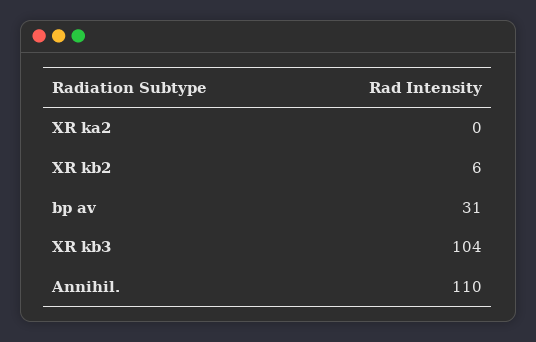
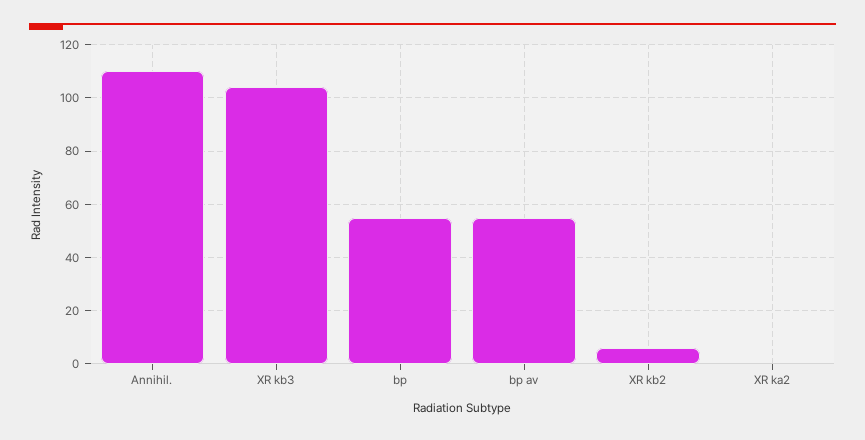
bp av: 31 -> 55
bp: none -> 55

